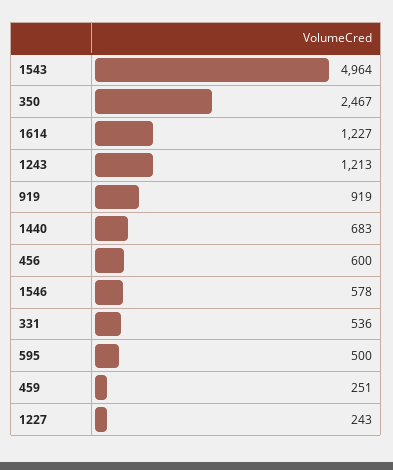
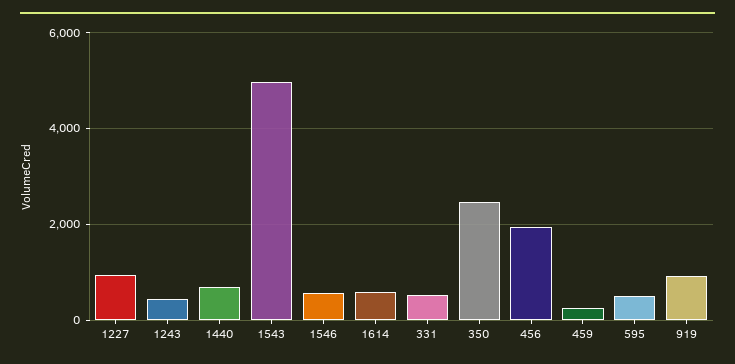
1614: 1227 -> 600
1243: 1213 -> 400
456: 600 -> 2000
1227: 243 -> 1000

